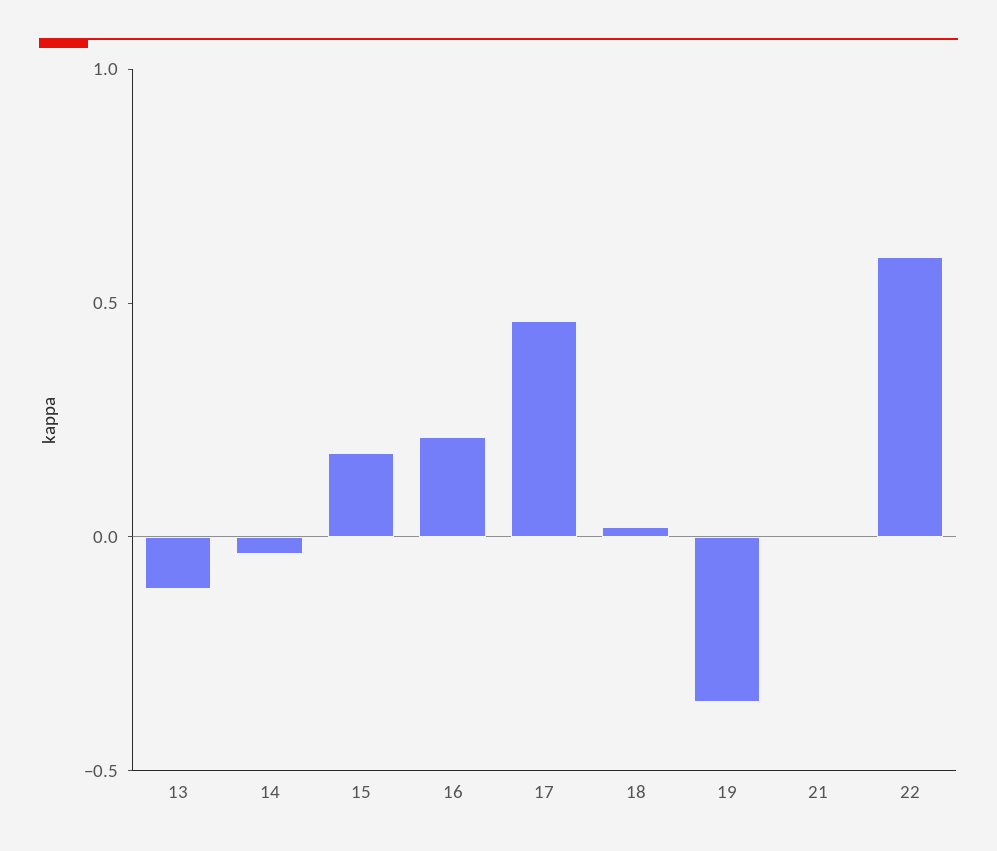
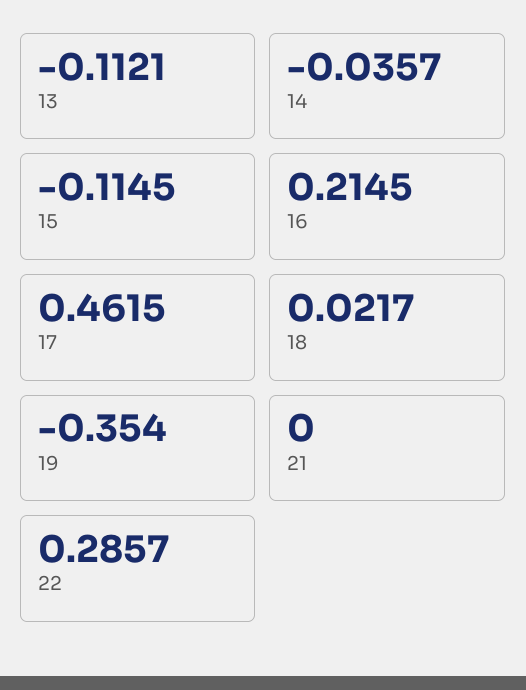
15: 0.2 -> -0.1145
22: 0.6 -> 0.2857

